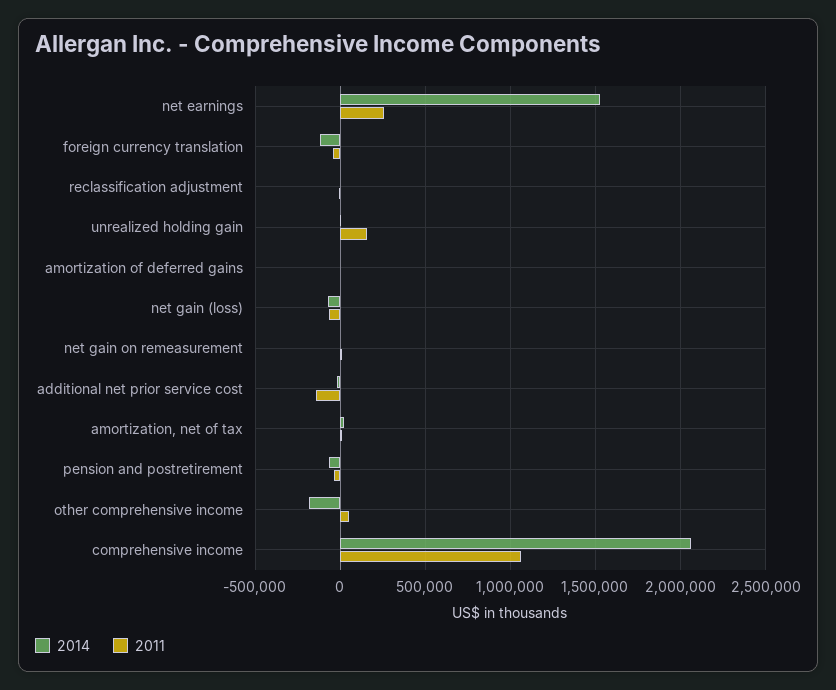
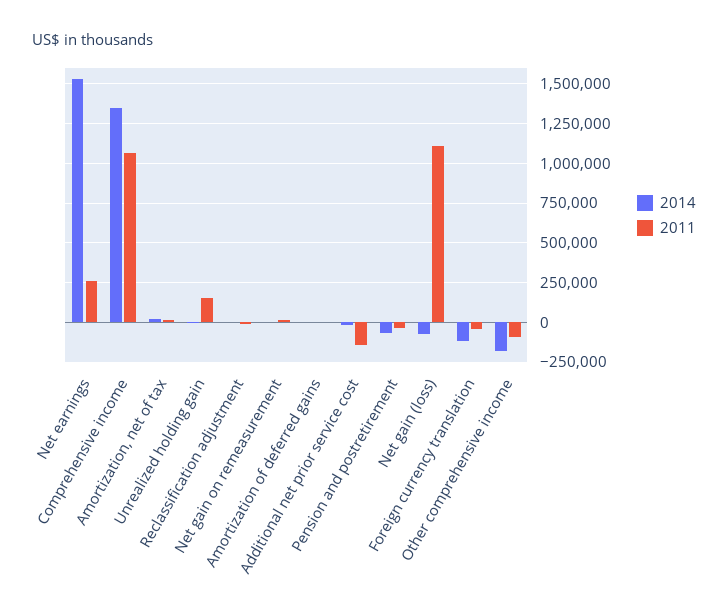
2011, net gain (loss): -50000 -> 1100000
2011, other comprehensive income: 50000 -> -100000
2014, comprehensive income: 2050000 -> 1350000

